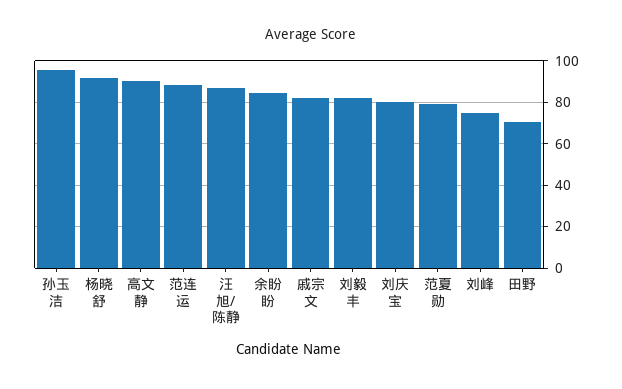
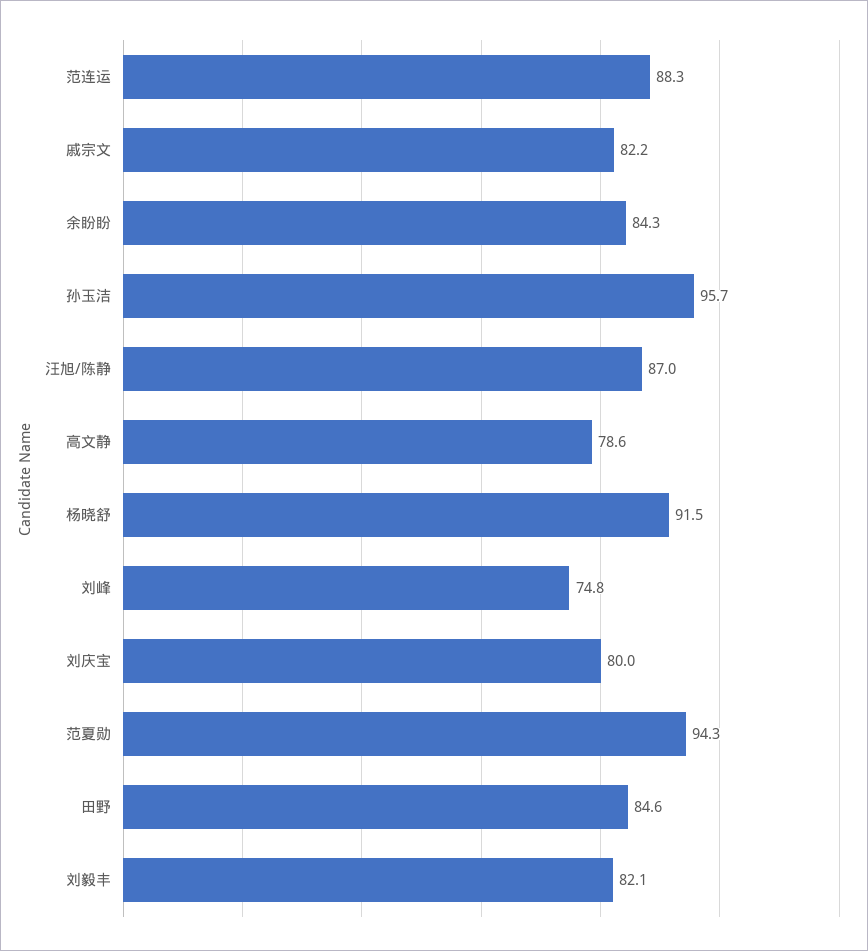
高文静: 90 -> 78.6
范夏勋: 80 -> 94.3
田野: 70 -> 84.6

